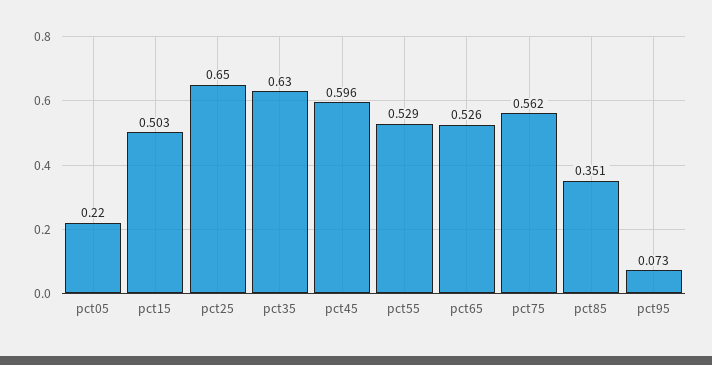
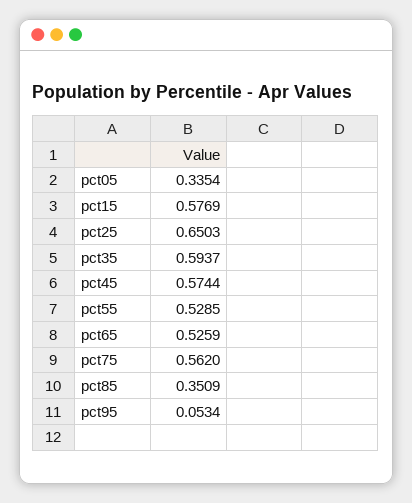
pct05: 0.22 -> 0.3354
pct15: 0.503 -> 0.5769
pct35: 0.63 -> 0.5937
pct45: 0.596 -> 0.5744
pct95: 0.073 -> 0.0534

